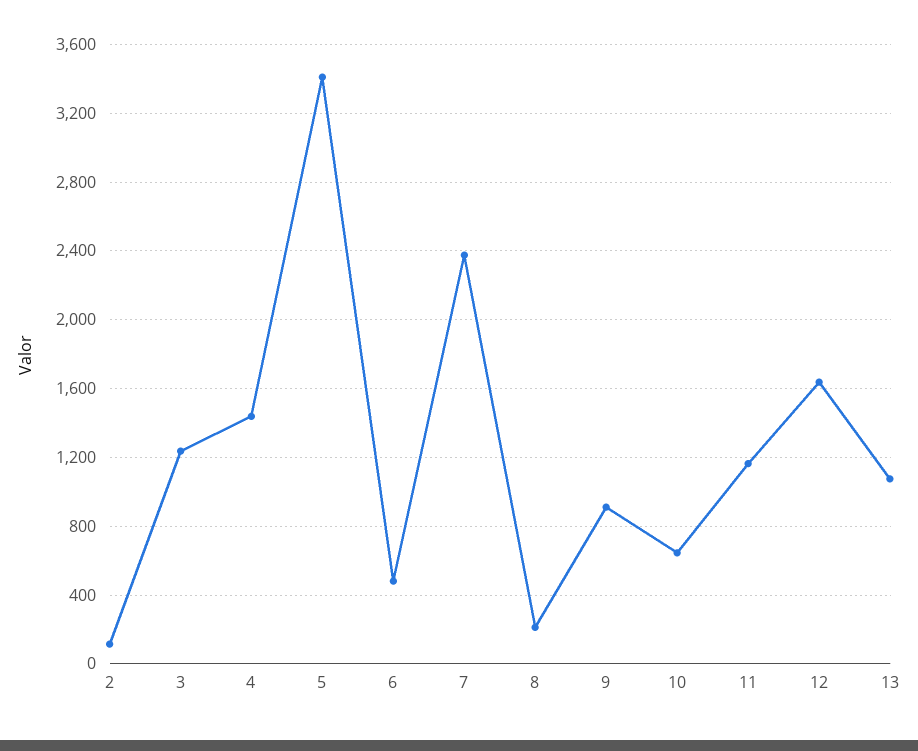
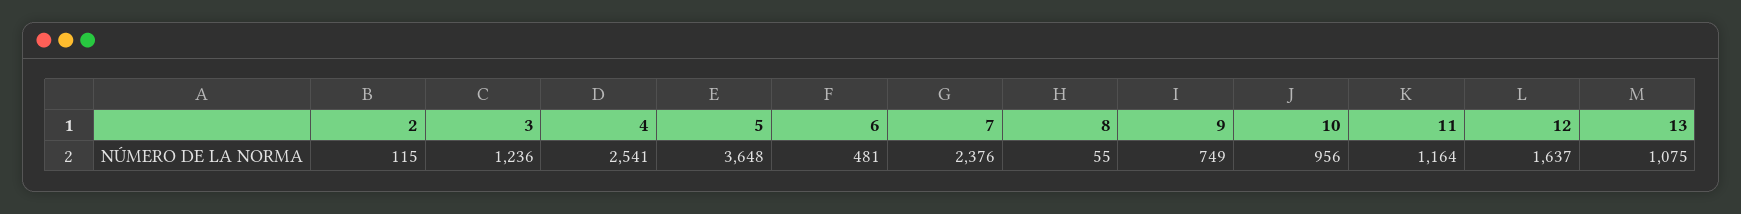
4: 1450 -> 2541
5: 3400 -> 3648
8: 200 -> 55
9: 900 -> 749
10: 650 -> 956

